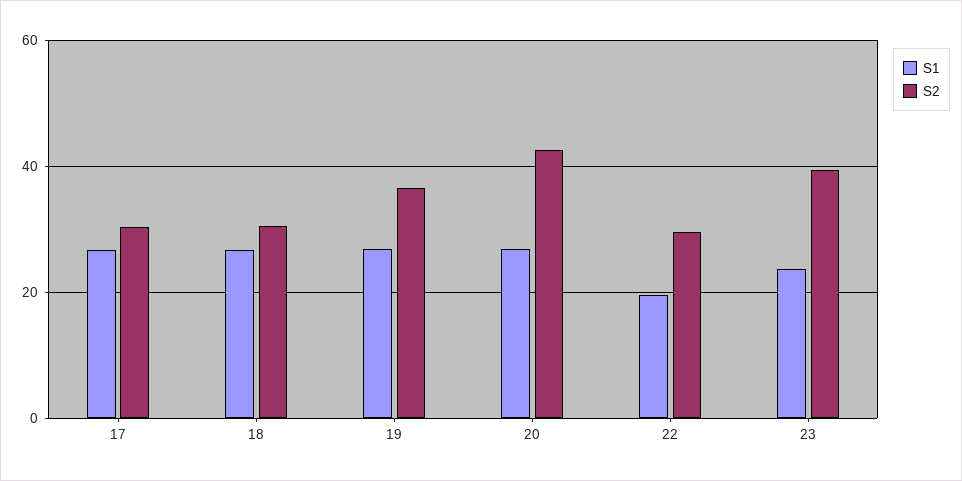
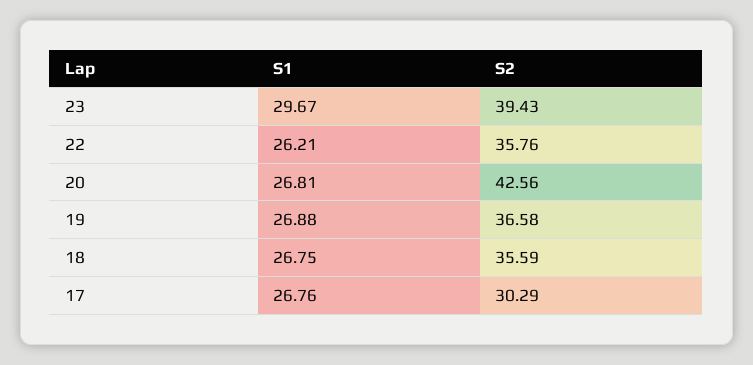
S2, 18: 30 -> 35.59
S1, 22: 20 -> 26.21
S2, 22: 30 -> 35.76
S1, 23: 24 -> 29.67

